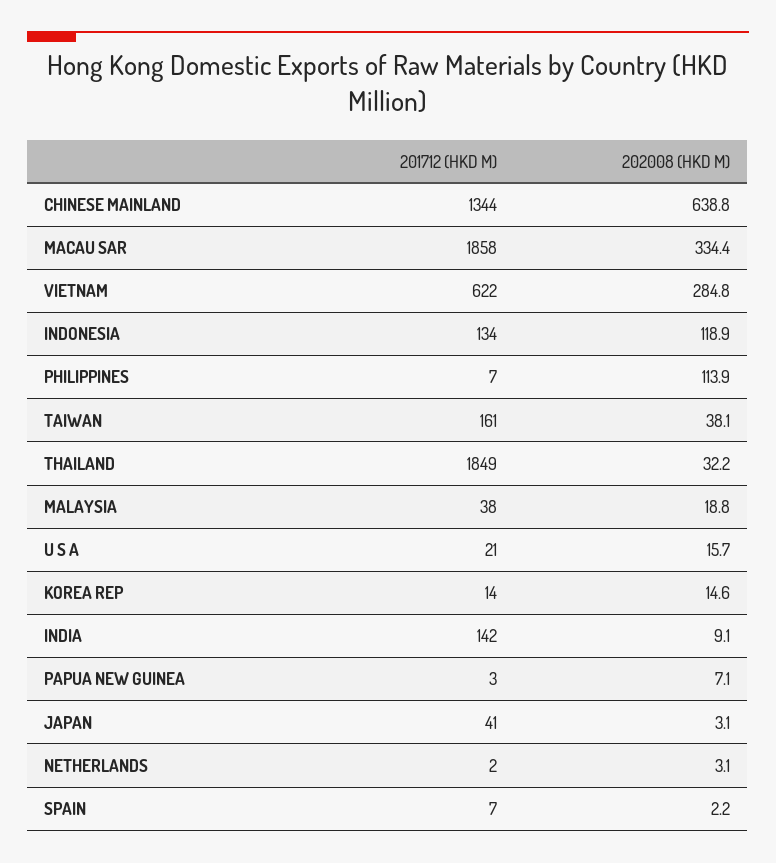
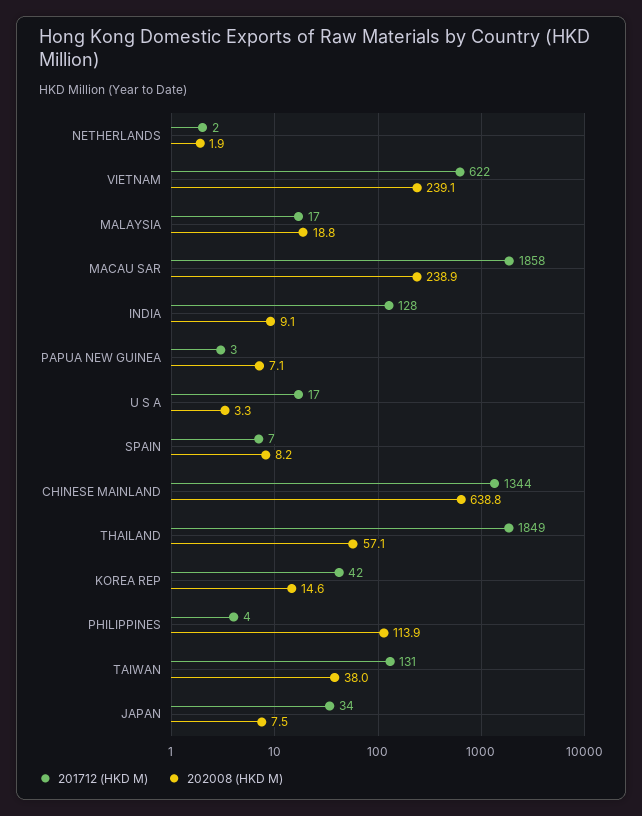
202008 (HKD M), MACAU SAR: 334.4 -> 238.9
202008 (HKD M), VIETNAM: 284.8 -> 239.1
201712 (HKD M), INDONESIA: 134 -> none
202008 (HKD M), INDONESIA: 118.9 -> none
201712 (HKD M), PHILIPPINES: 7 -> 4
201712 (HKD M), TAIWAN: 161 -> 131
202008 (HKD M), TAIWAN: 38.1 -> 38
202008 (HKD M), THAILAND: 32.2 -> 57.1
201712 (HKD M), MALAYSIA: 38 -> 17
201712 (HKD M), U S A: 21 -> 17
202008 (HKD M), U S A: 15.7 -> 3.3
201712 (HKD M), KOREA REP: 14 -> 42
201712 (HKD M), INDIA: 142 -> 128
201712 (HKD M), JAPAN: 41 -> 34
202008 (HKD M), JAPAN: 3.1 -> 7.5
202008 (HKD M), NETHERLANDS: 3.1 -> 1.9
202008 (HKD M), SPAIN: 2.2 -> 8.2

